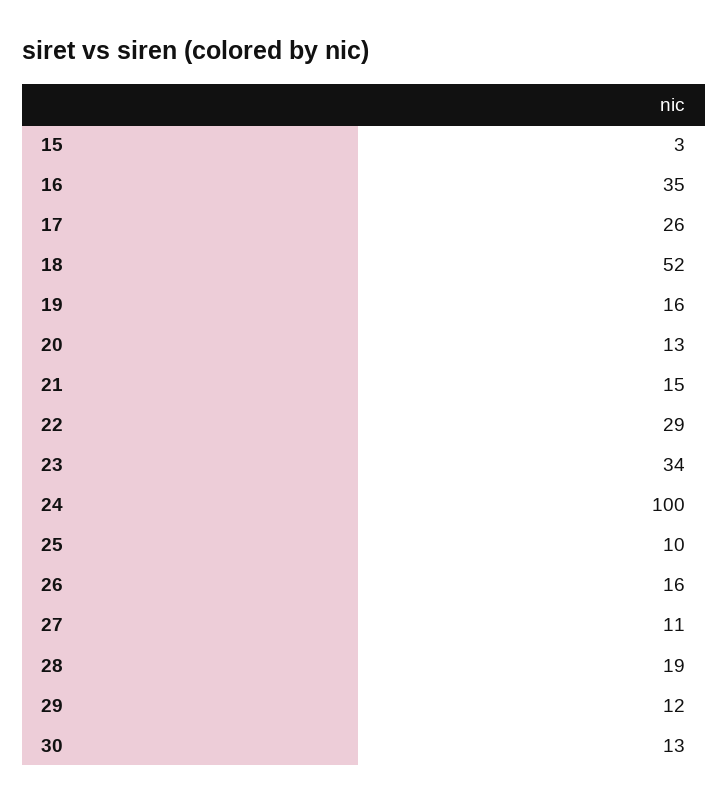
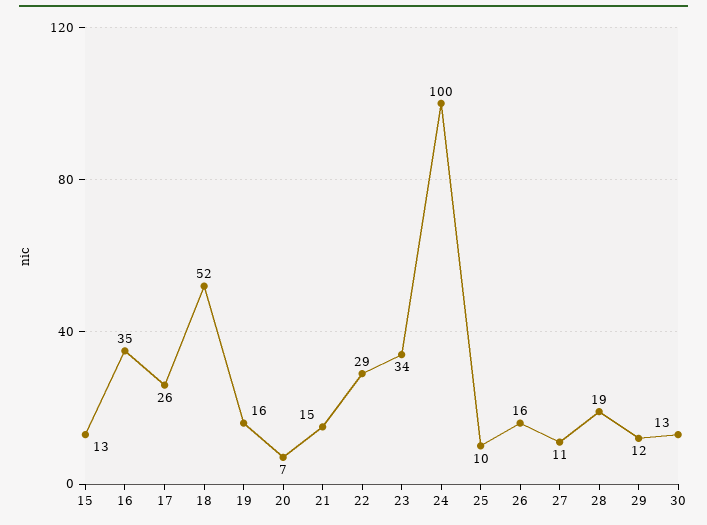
15: 3 -> 13
20: 13 -> 7

